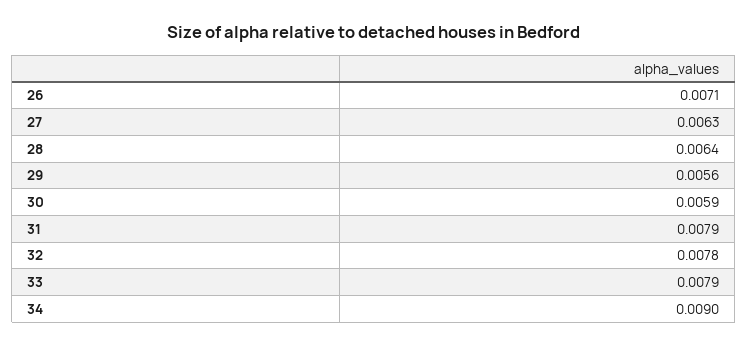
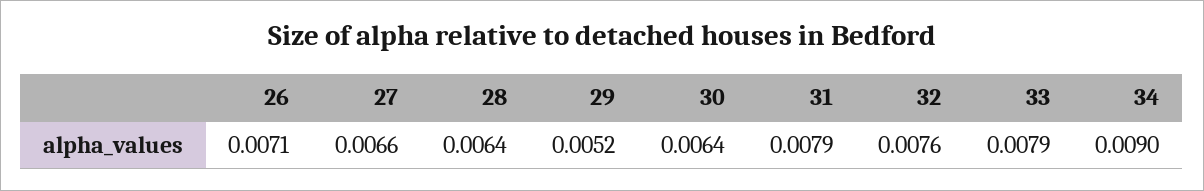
27: 0.0063 -> 0.0066
29: 0.0056 -> 0.0052
30: 0.0059 -> 0.0064
32: 0.0078 -> 0.0076

